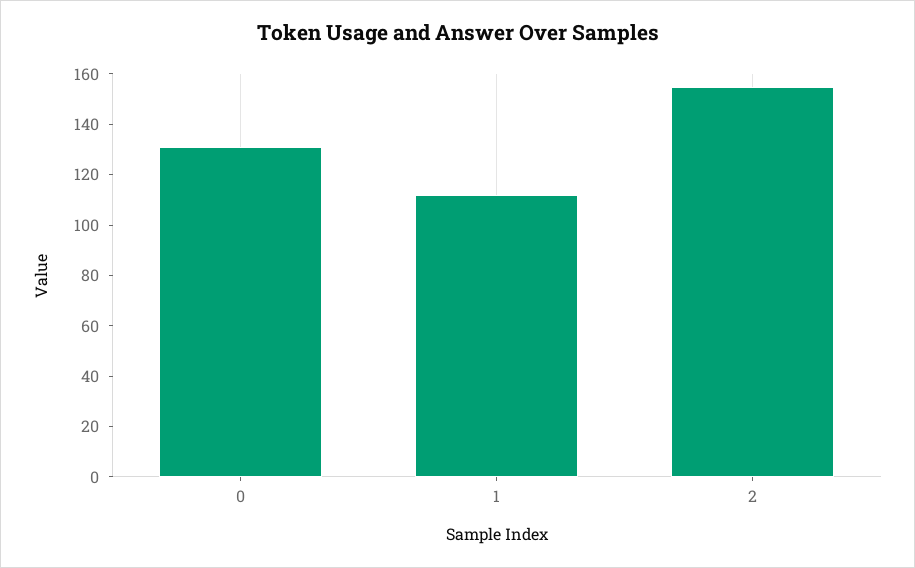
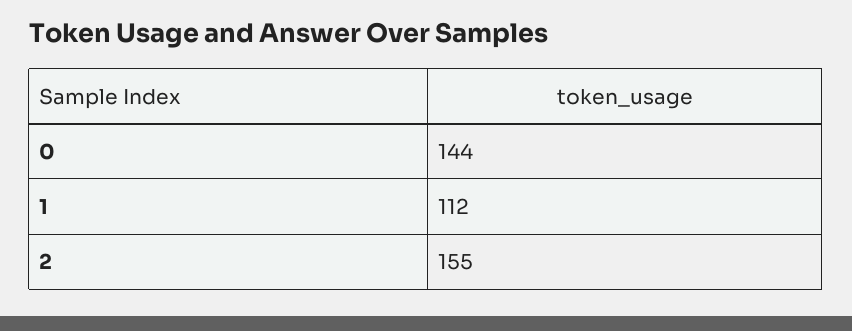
0: 130 -> 144

